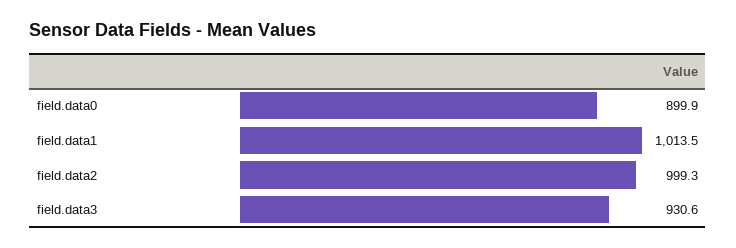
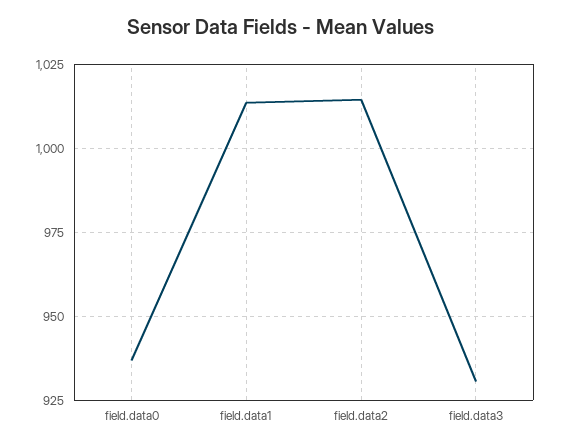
field.data0: 899.9 -> 937.5
field.data2: 999.3 -> 1015

